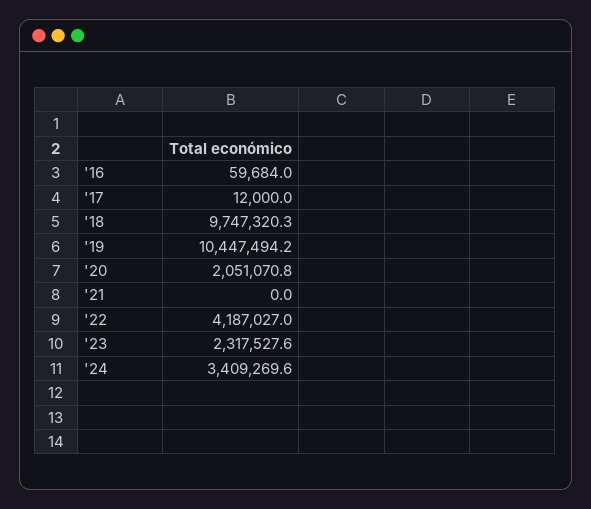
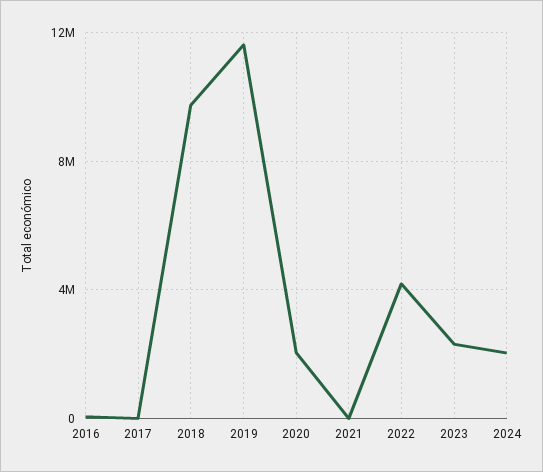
'19: 10447494.2 -> 11500000
'24: 3409269.6 -> 2000000

